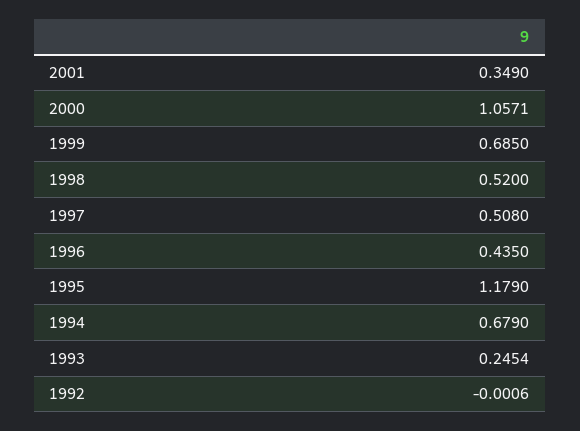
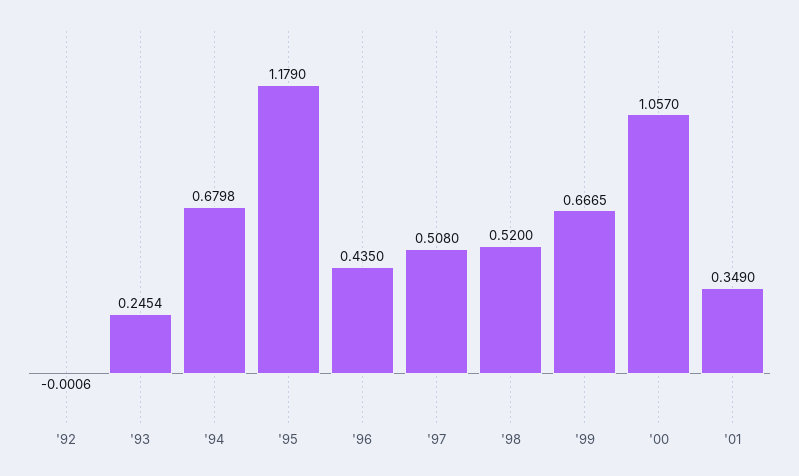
2000: 1.0571 -> 1.057
1999: 0.685 -> 0.6665
1994: 0.679 -> 0.6798

